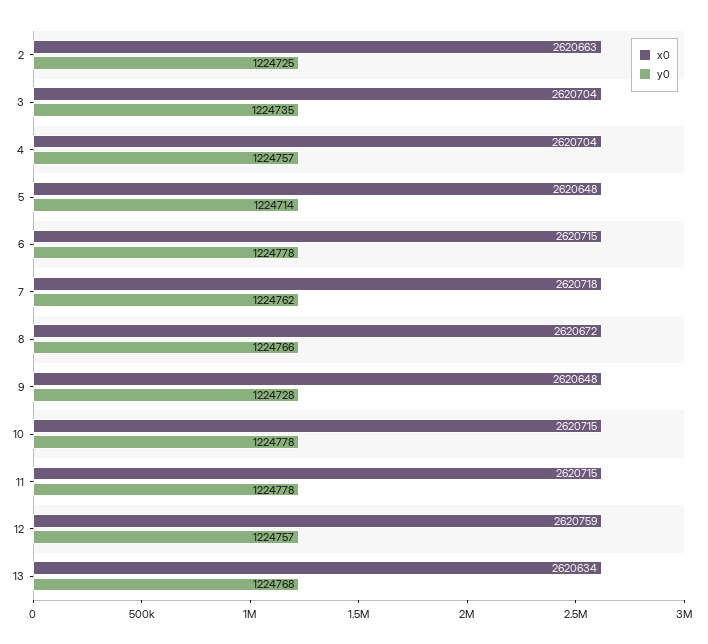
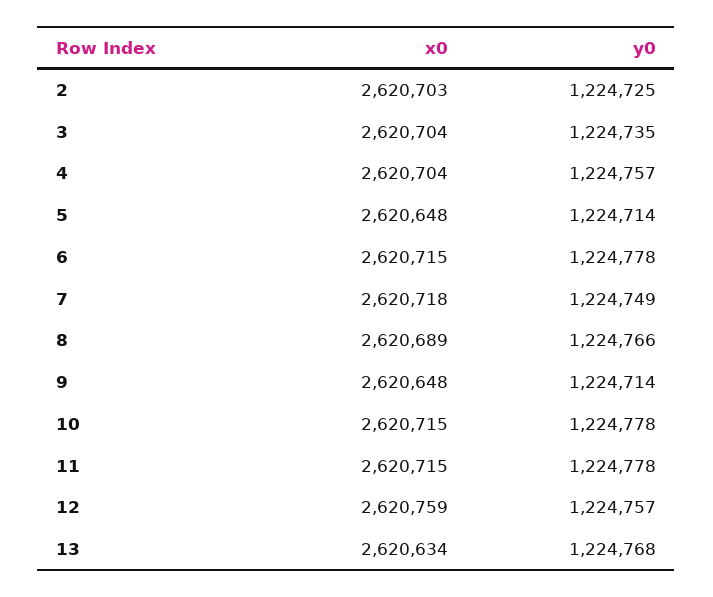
x0, 2: 2620663 -> 2620703
y0, 7: 1224762 -> 1224749
x0, 8: 2620672 -> 2620689
y0, 9: 1224728 -> 1224714

